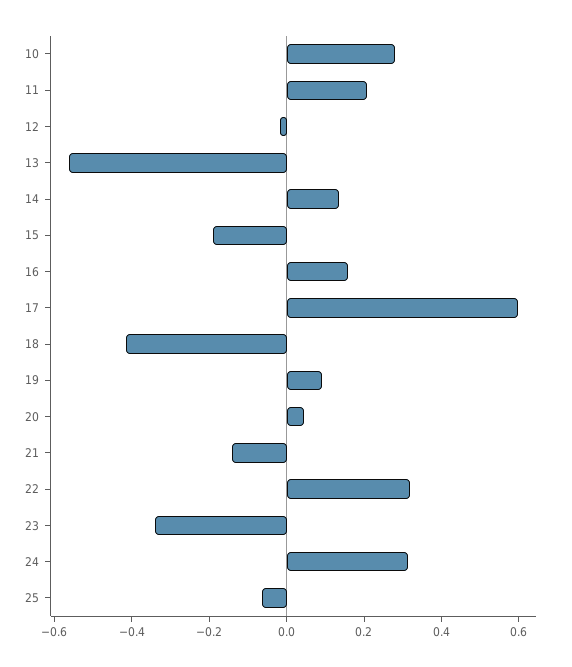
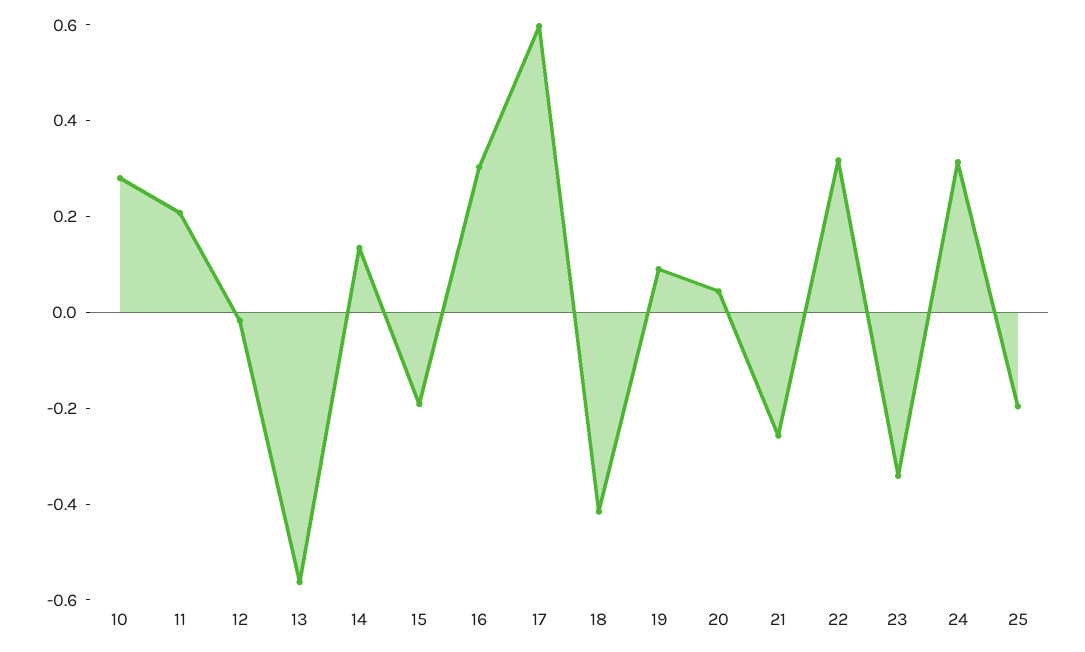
16: 0.15 -> 0.3
21: -0.15 -> -0.25
25: -0.05 -> -0.2

